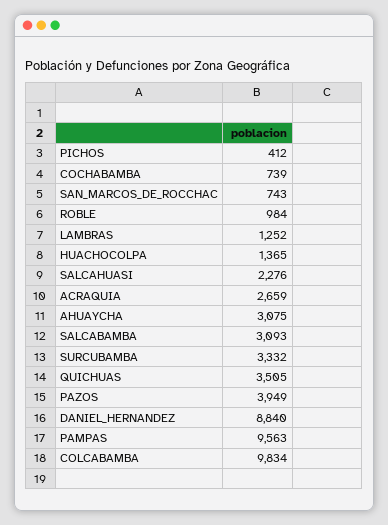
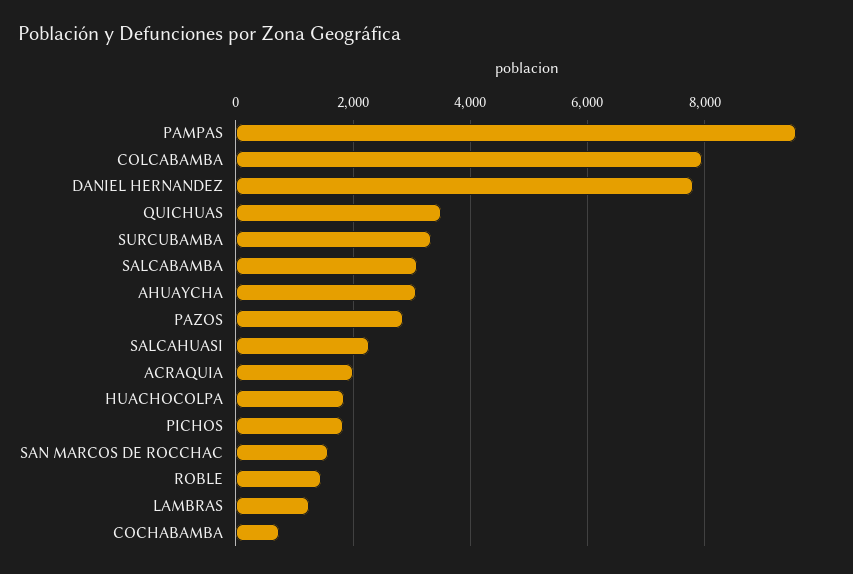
PICHOS: 412 -> 1800
SAN_MARCOS_DE_ROCCHAC: 743 -> 1600
ROBLE: 984 -> 1400
HUACHOCOLPA: 1365 -> 1800
ACRAQUIA: 2659 -> 2000
PAZOS: 3949 -> 2800
DANIEL_HERNANDEZ: 8840 -> 7800
COLCABAMBA: 9834 -> 8000

